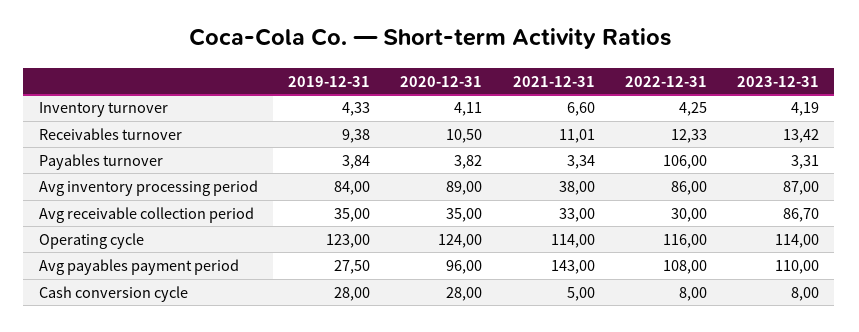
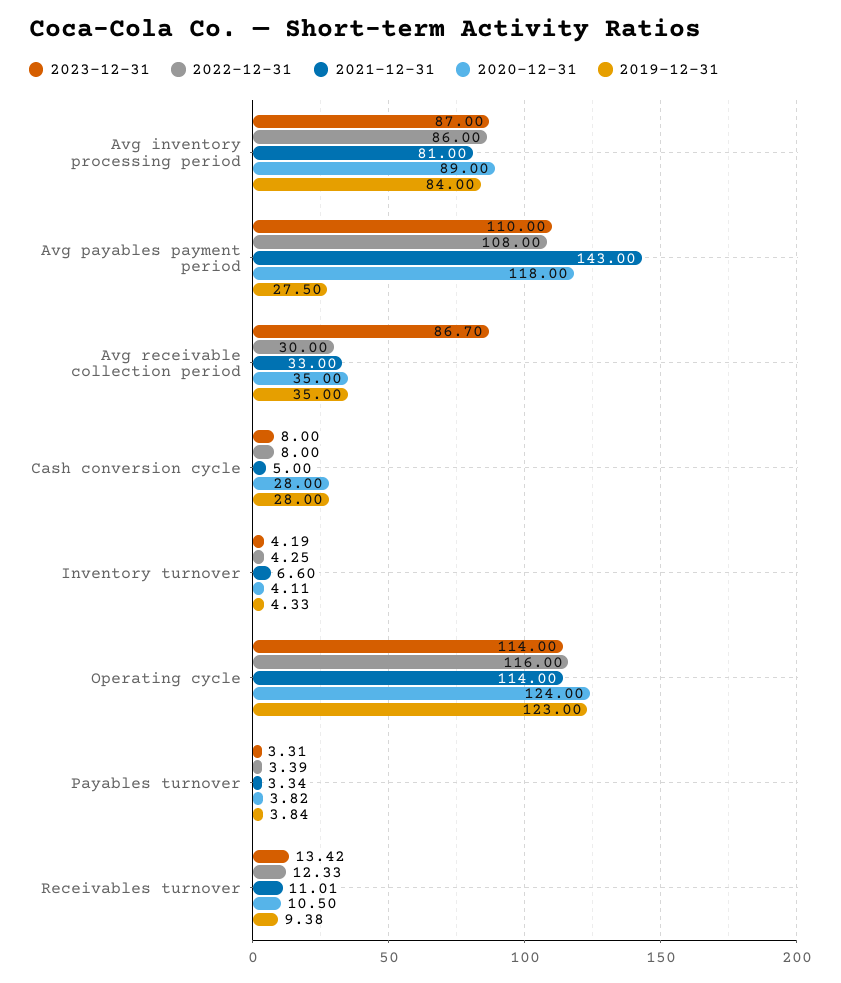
2022-12-31, Payables turnover: 106 -> 3.39
2021-12-31, Avg inventory processing period: 38 -> 81
2020-12-31, Avg payables payment period: 96 -> 118

